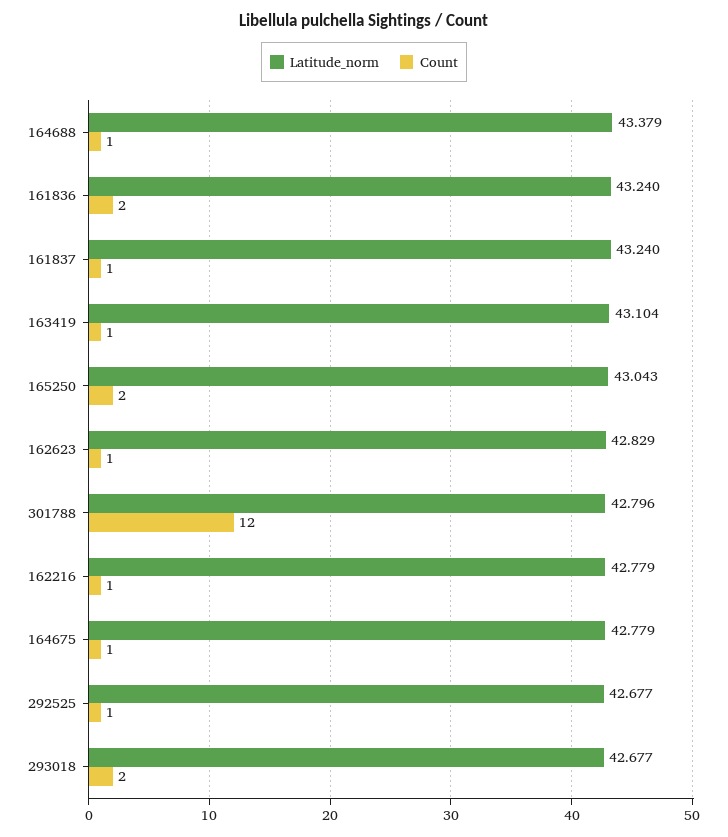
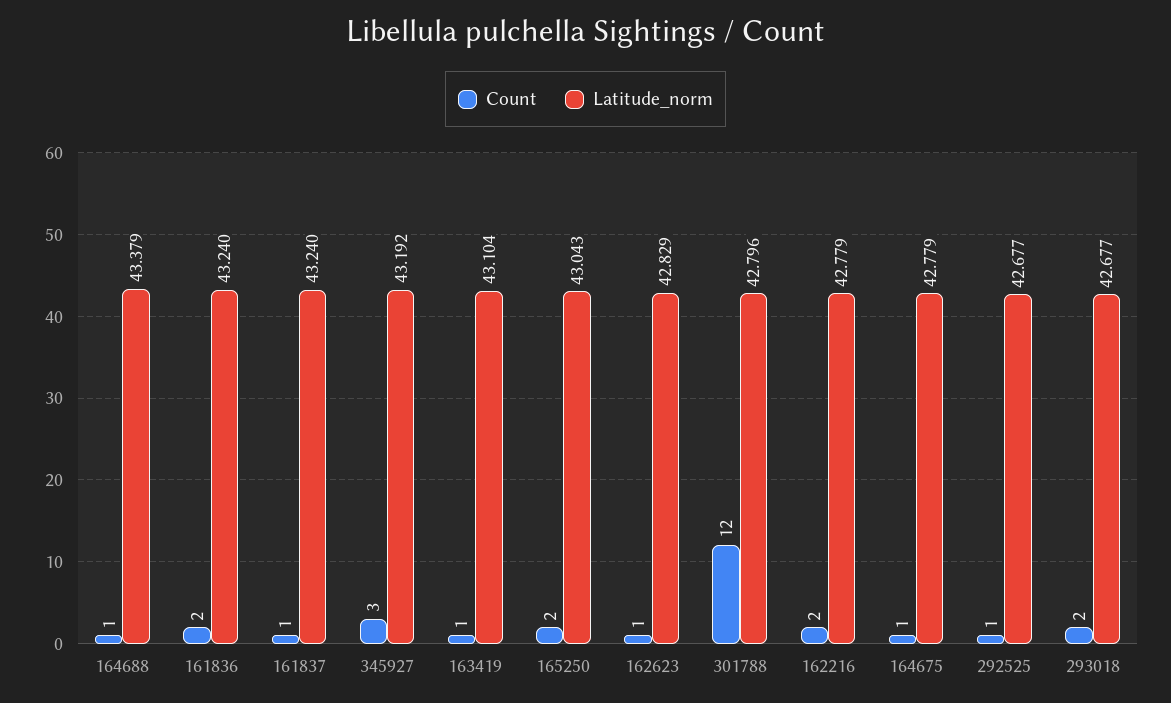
Count, 162216: 1 -> 2
Count, 345927: none -> 3
Latitude_norm, 345927: none -> 43.192

